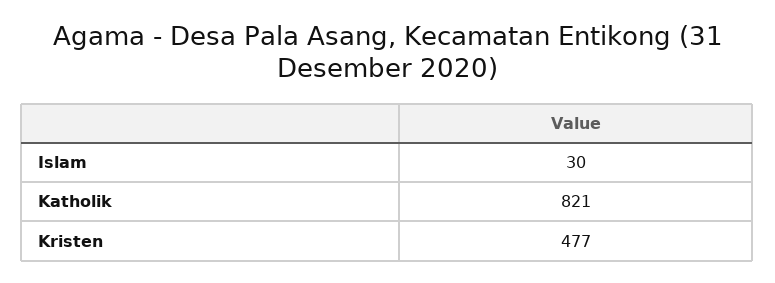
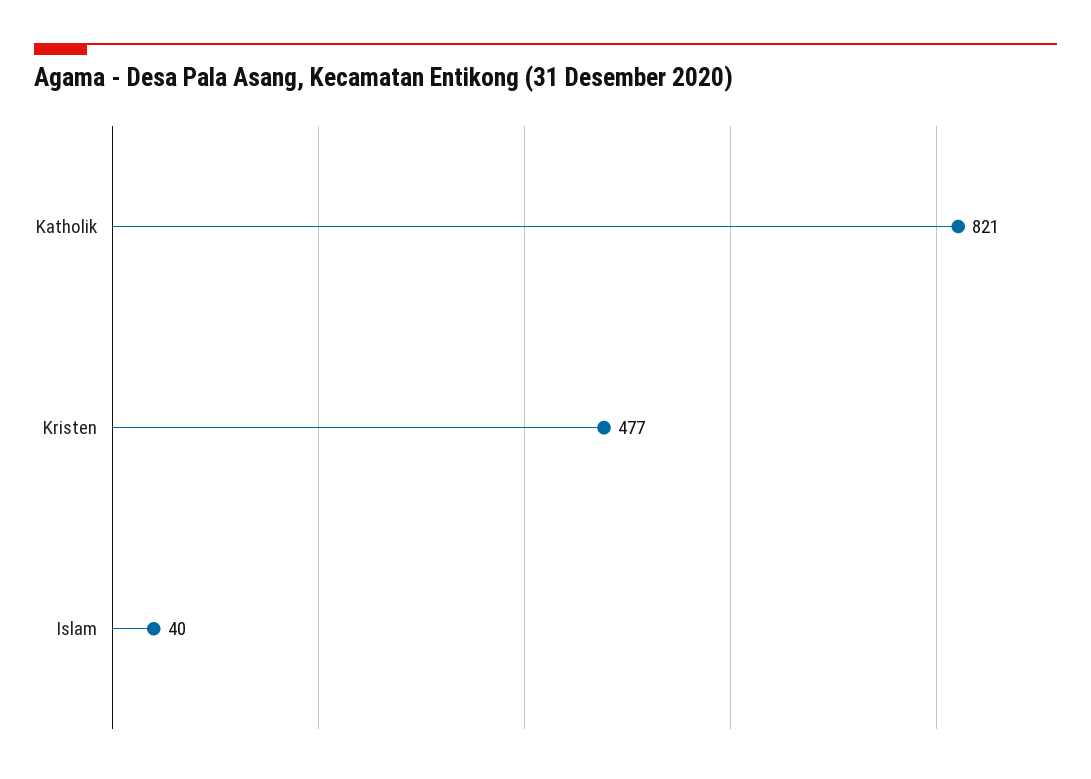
Islam: 30 -> 40

